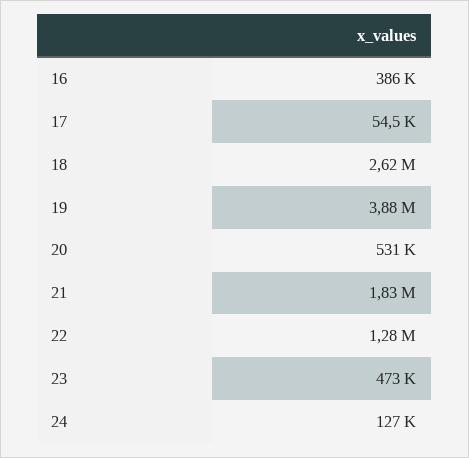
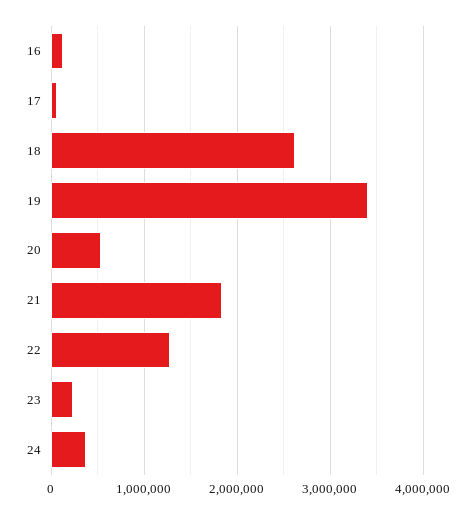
16: 386000 -> 100000
19: 3880000 -> 3400000
23: 473000 -> 200000
24: 127000 -> 400000

